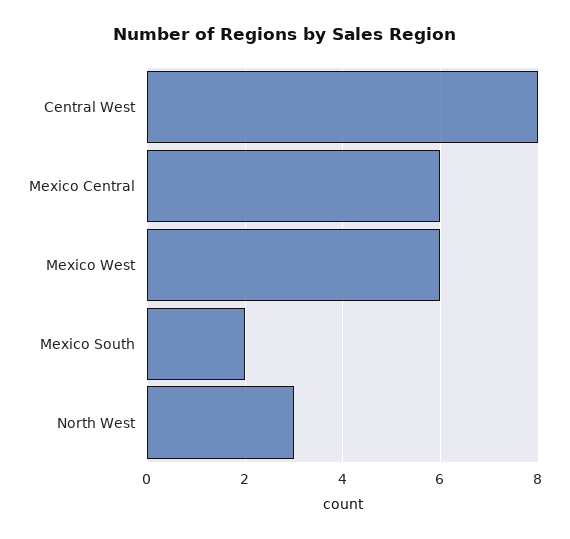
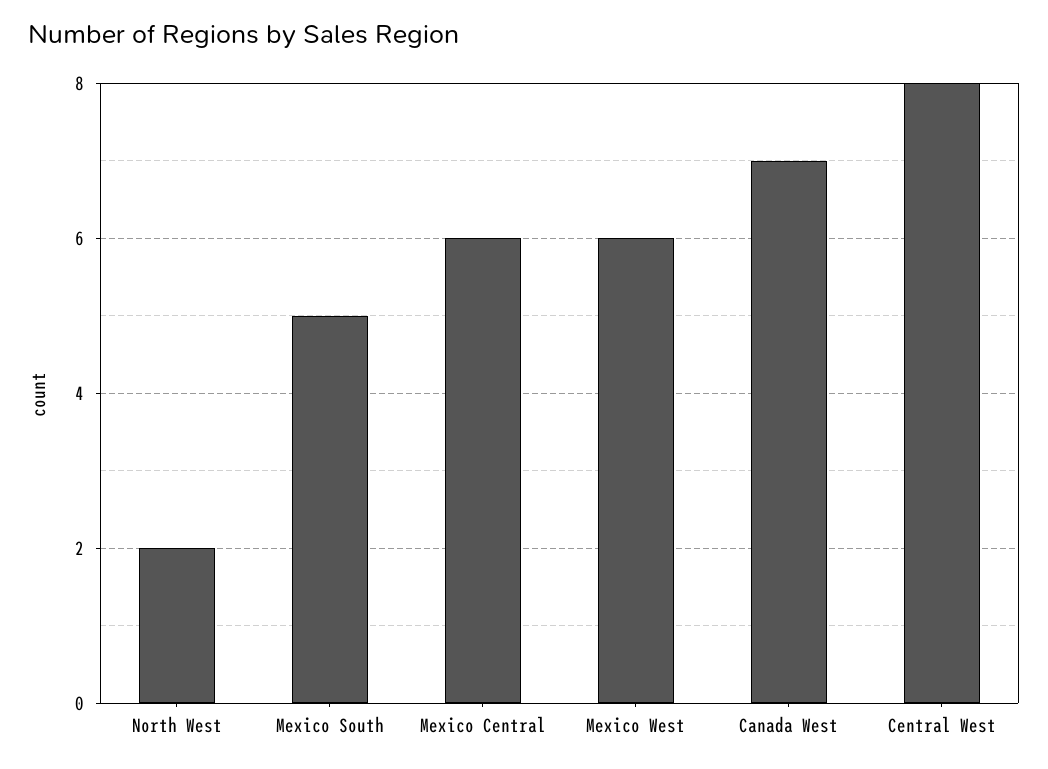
Mexico South: 2 -> 5
North West: 3 -> 2
Canada West: none -> 7

